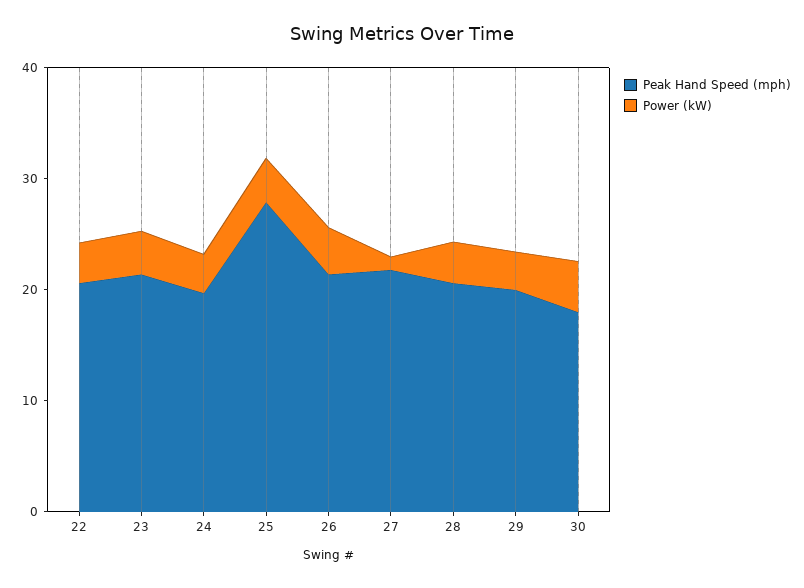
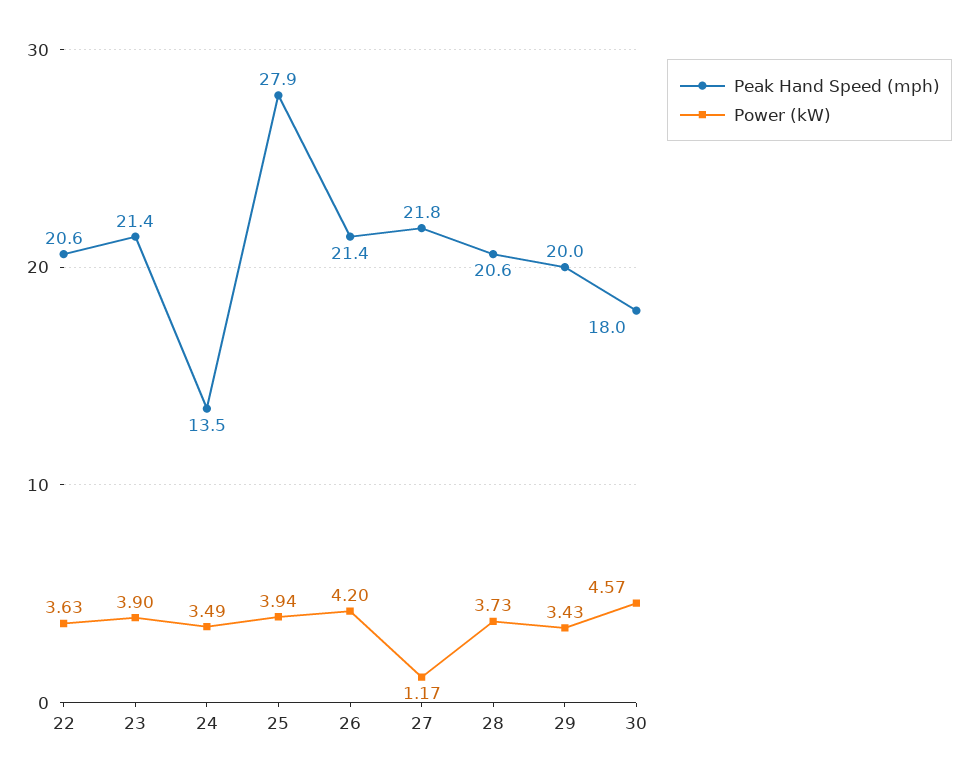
Peak Hand Speed (mph), 24: 20 -> 13.5

